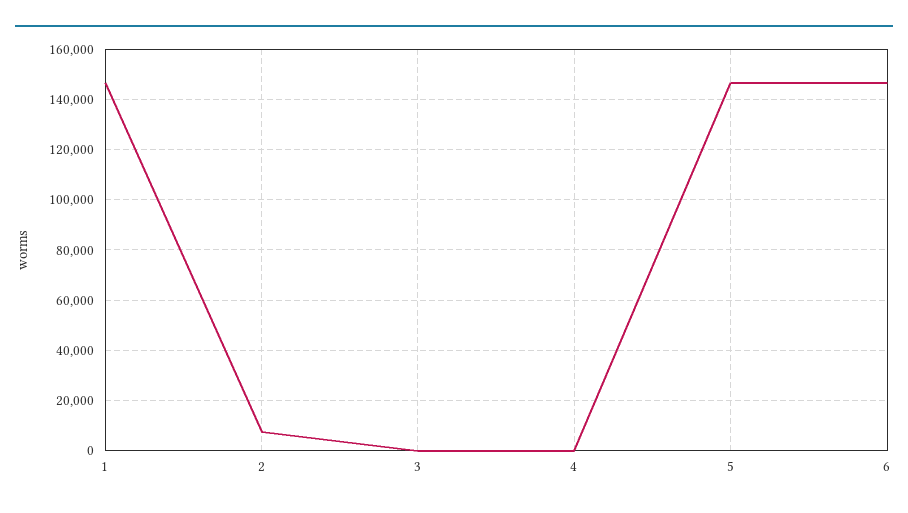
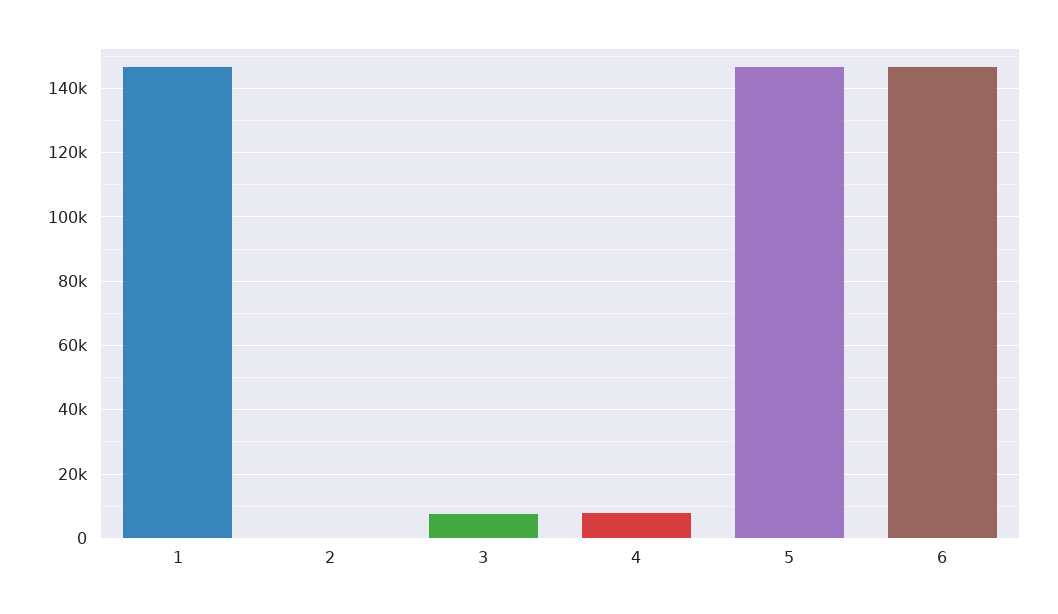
2: 7500 -> 0
3: 0 -> 8000
4: 0 -> 8000

